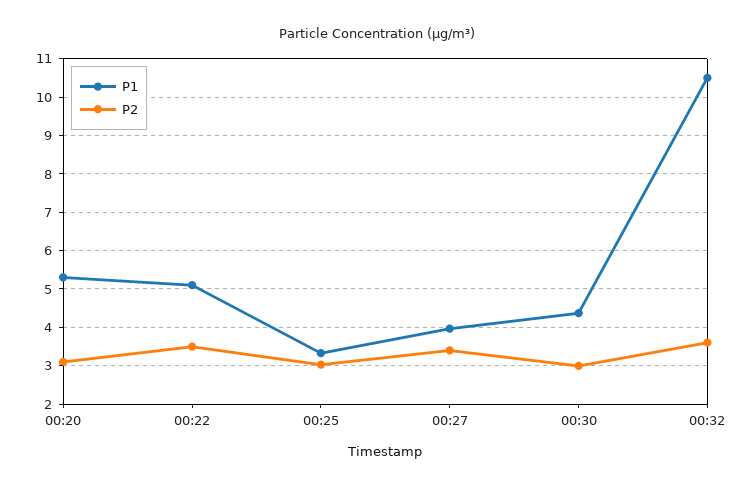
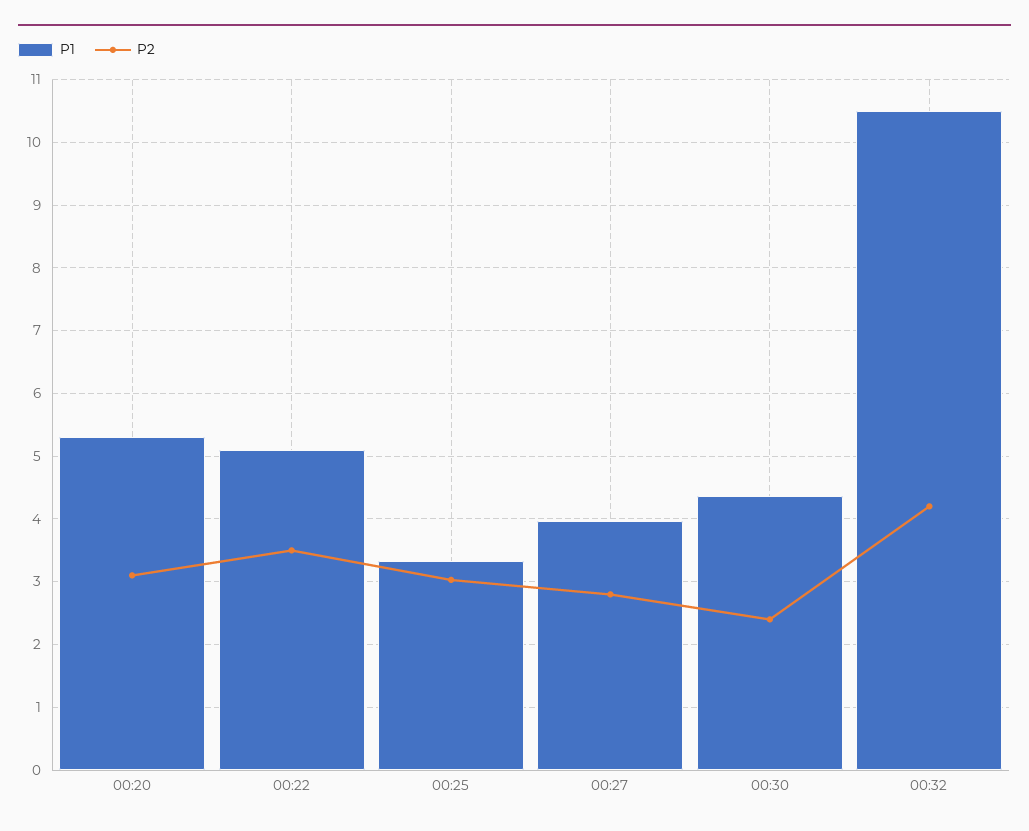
P2, 00:27: 3.4 -> 2.8
P2, 00:30: 3 -> 2.4
P2, 00:32: 3.6 -> 4.2

